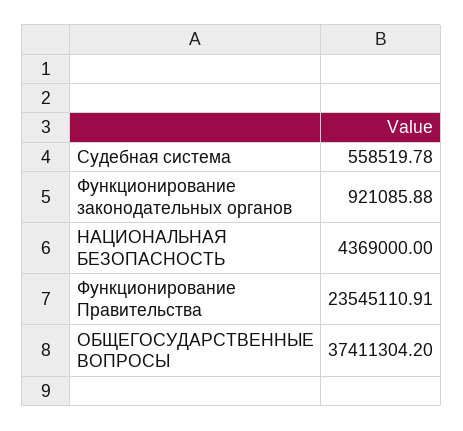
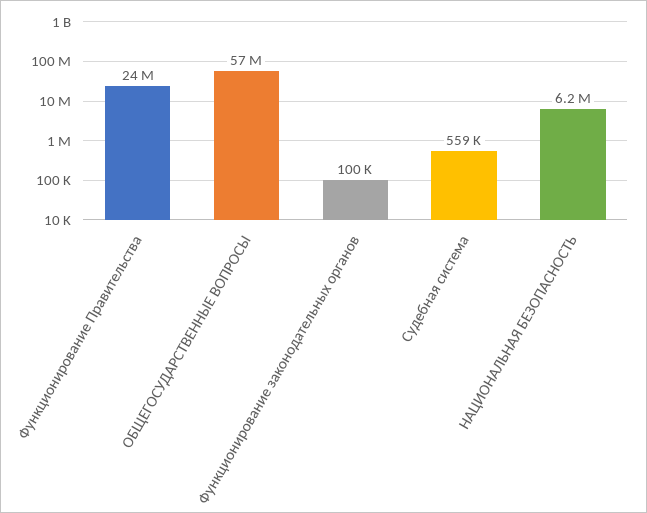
Функционирование законодательных органов: 921085.88 -> 100000
НАЦИОНАЛЬНАЯ БЕЗОПАСНОСТЬ: 4369000 -> 6200000
ОБЩЕГОСУДАРСТВЕННЫЕ ВОПРОСЫ: 37411304.2 -> 57000000

